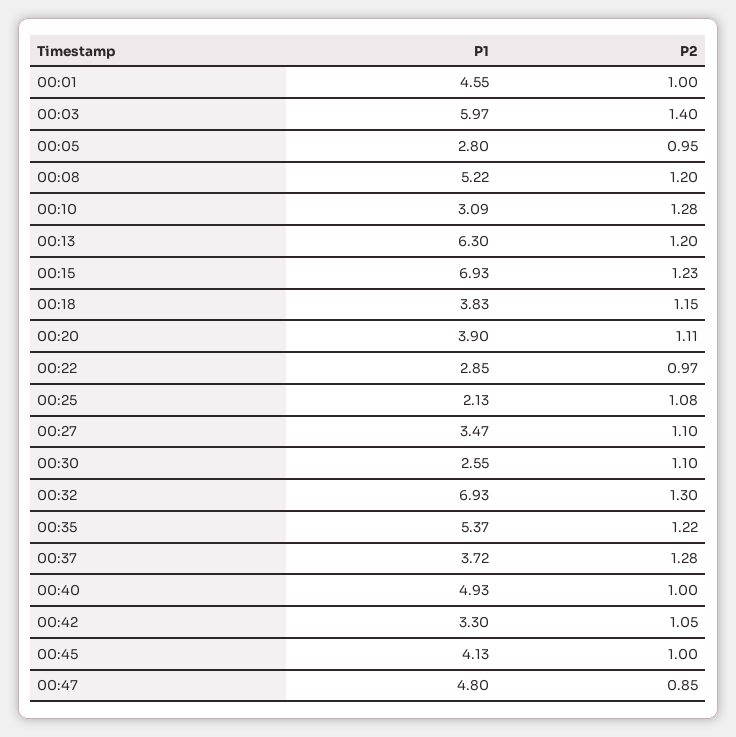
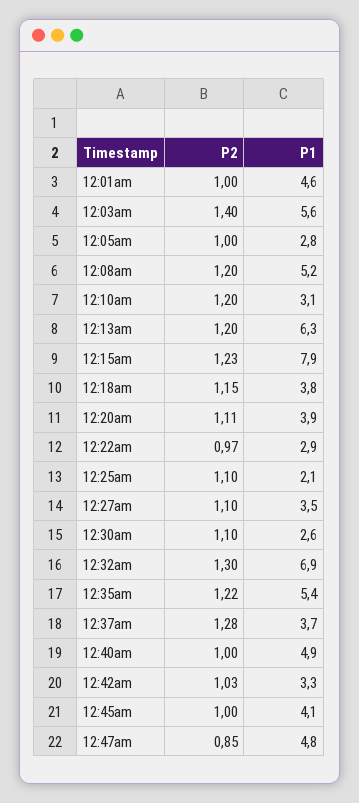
P1, 00:03: 5.97 -> 5.6
P2, 00:05: 0.95 -> 1
P2, 00:10: 1.28 -> 1.2
P1, 00:15: 6.93 -> 7.9
P2, 00:25: 1.08 -> 1.1
P2, 00:42: 1.05 -> 1.03

